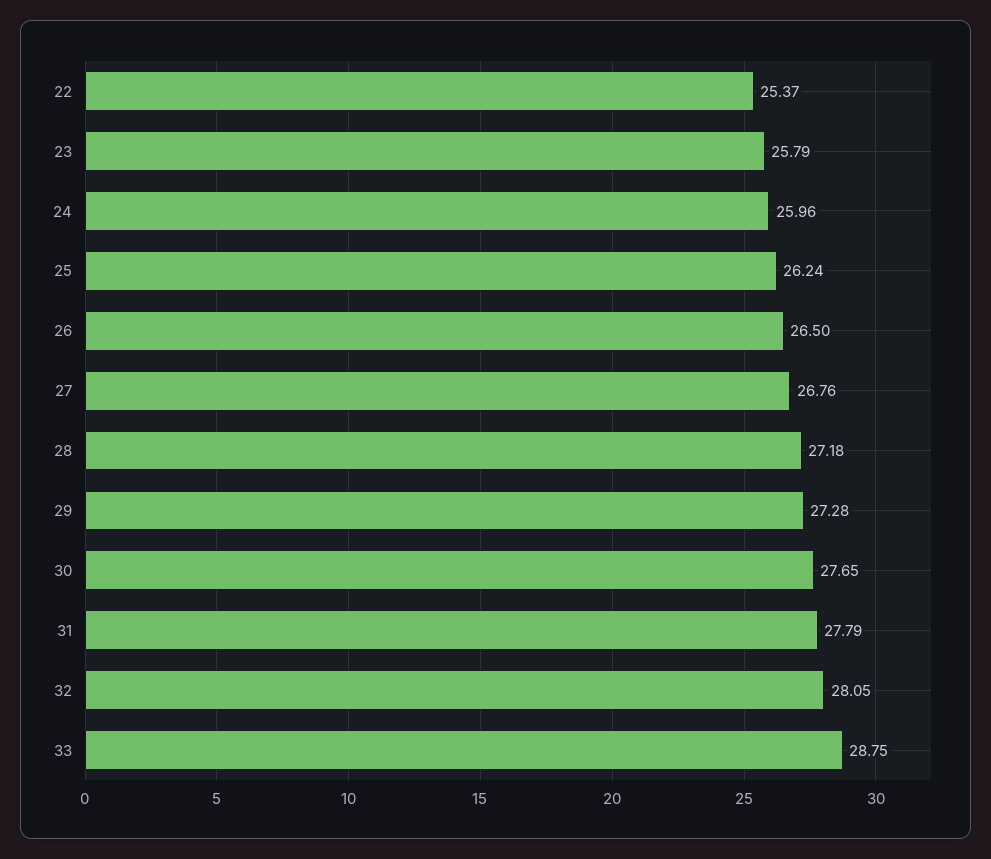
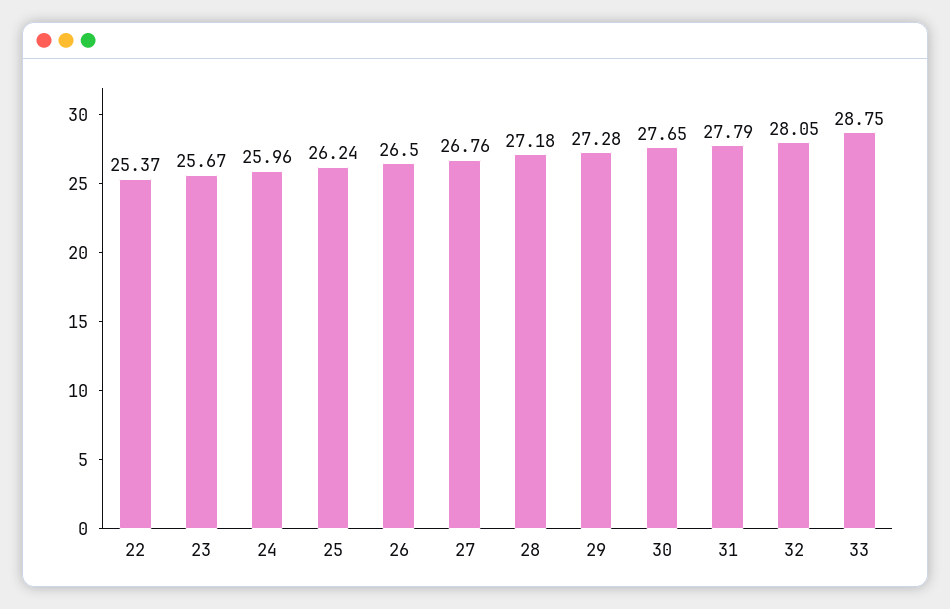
23: 25.79 -> 25.67

